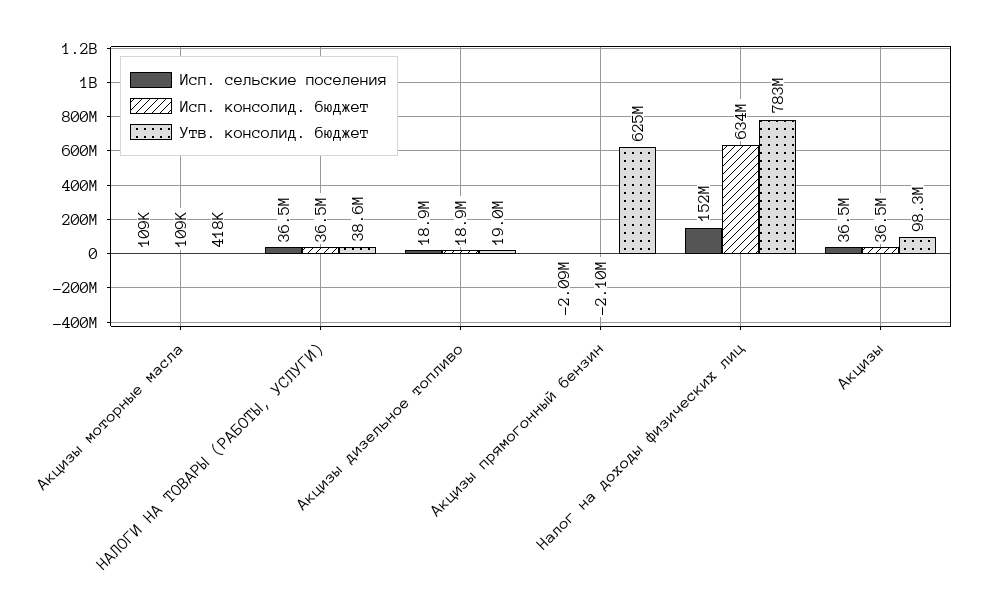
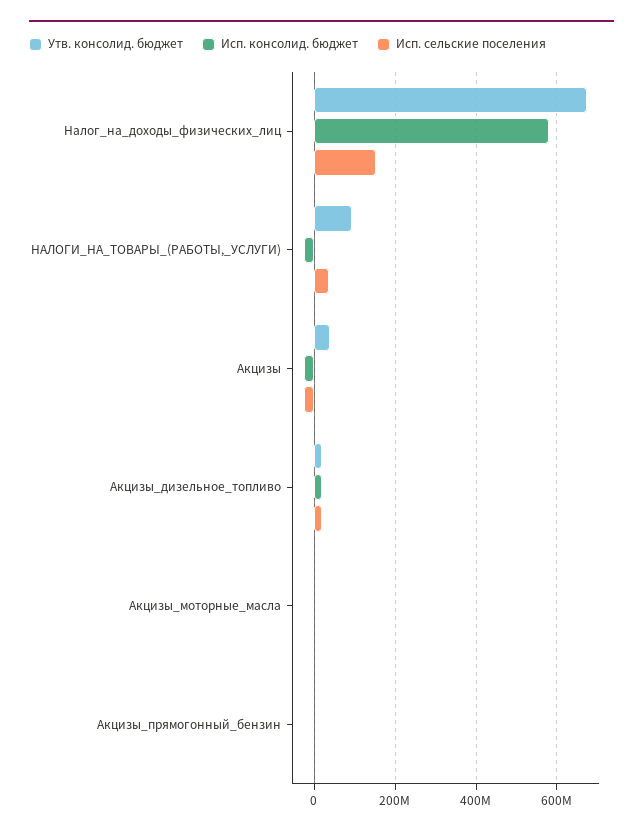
Исп. консолид. бюджет, НАЛОГИ НА ТОВАРЫ (РАБОТЫ, УСЛУГИ): 36500000 -> -20000000
Утв. консолид. бюджет, НАЛОГИ НА ТОВАРЫ (РАБОТЫ, УСЛУГИ): 38600000 -> 100000000
Утв. консолид. бюджет, Акцизы прямогонный бензин: 625000000 -> 0
Исп. консолид. бюджет, Налог на доходы физических лиц: 634000000 -> 580000000
Утв. консолид. бюджет, Налог на доходы физических лиц: 783000000 -> 680000000
Исп. сельские поселения, Акцизы: 36500000 -> -20000000
Исп. консолид. бюджет, Акцизы: 36500000 -> -20000000
Утв. консолид. бюджет, Акцизы: 98300000 -> 40000000

